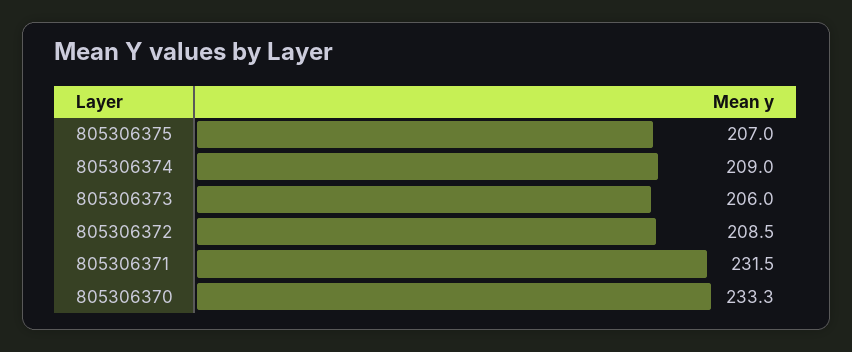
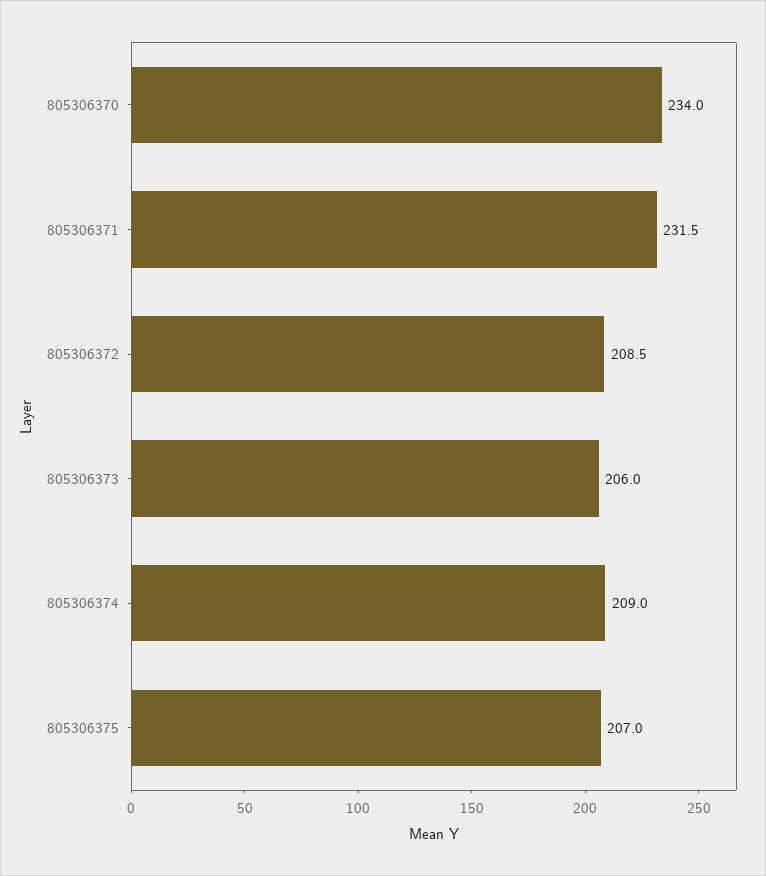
805306370: 233.3 -> 234

